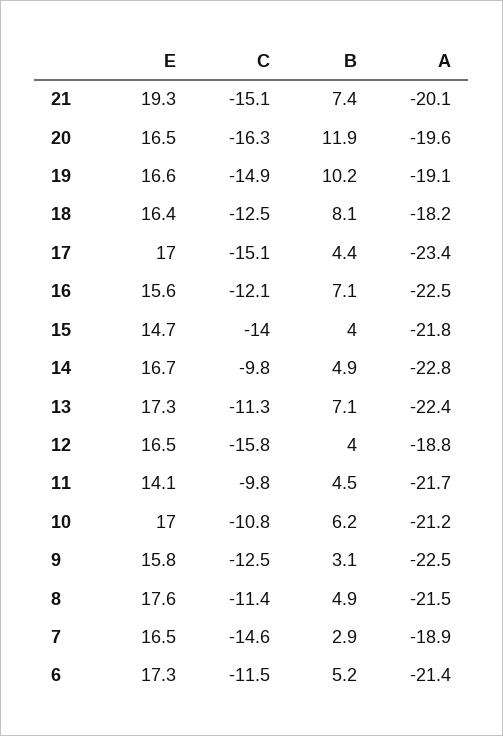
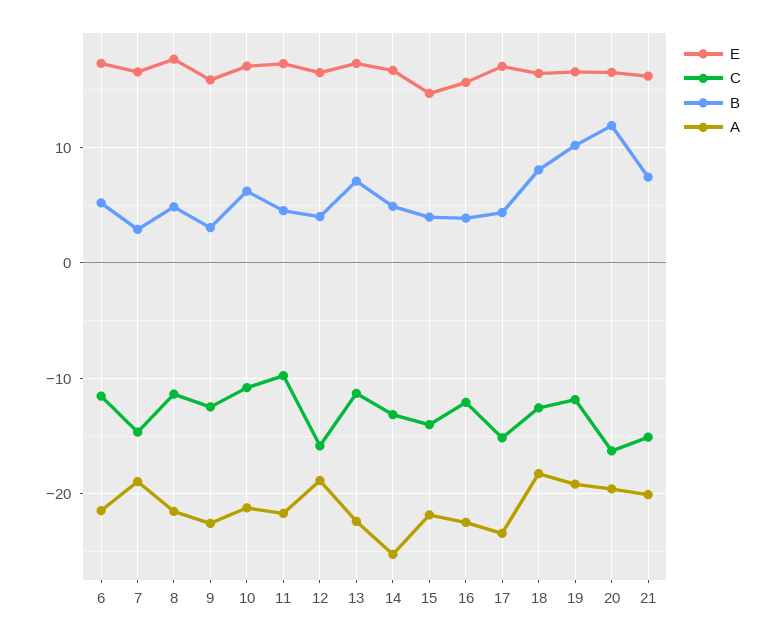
E, 21: 19.3 -> 16
C, 19: -14.9 -> -12
B, 16: 7.1 -> 4
C, 14: -9.8 -> -13
A, 14: -22.8 -> -25
E, 11: 14.1 -> 17

